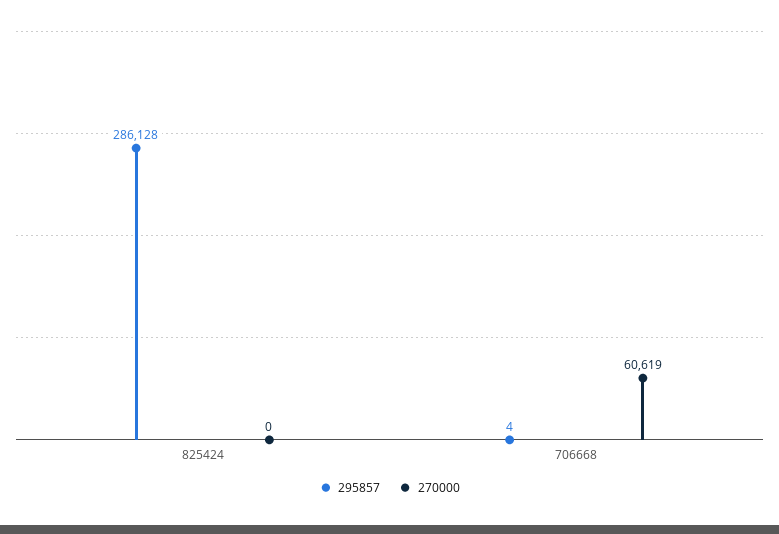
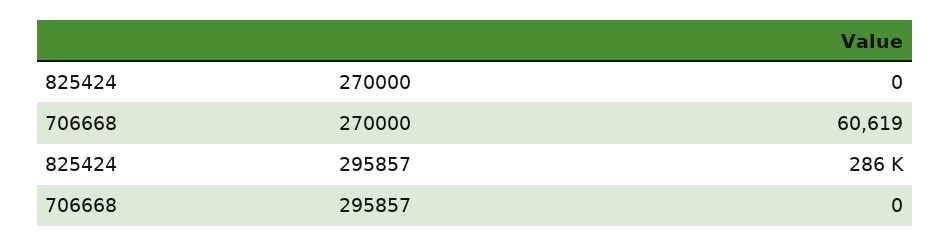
295857, 706668: 4 -> 0

